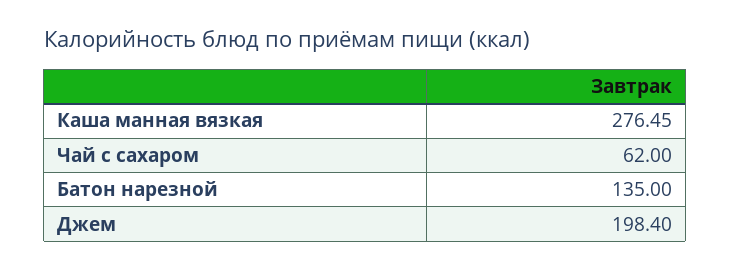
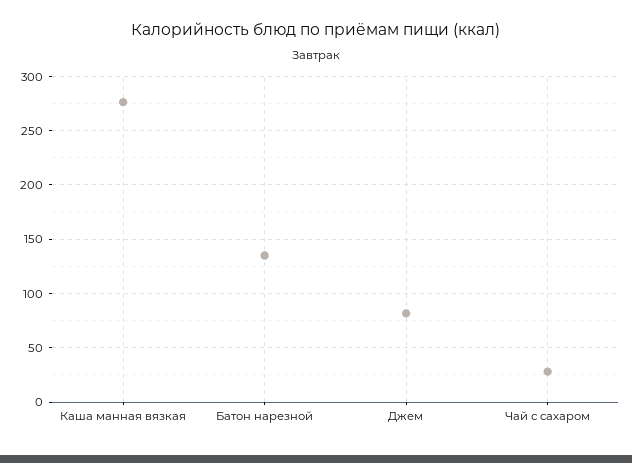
Чай с сахаром: 62 -> 30
Джем: 198.4 -> 80

